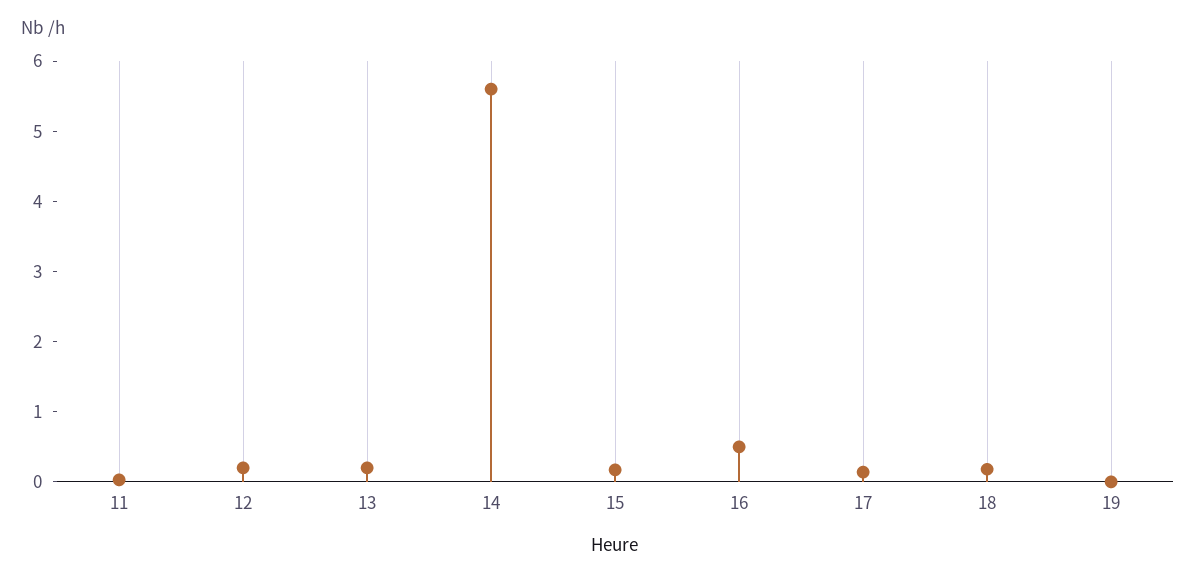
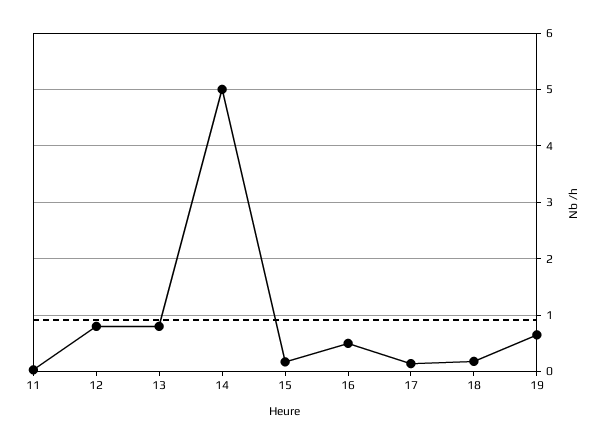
12: 0.2 -> 0.8
13: 0.2 -> 0.8
14: 5.6 -> 5
19: 0 -> 0.6

